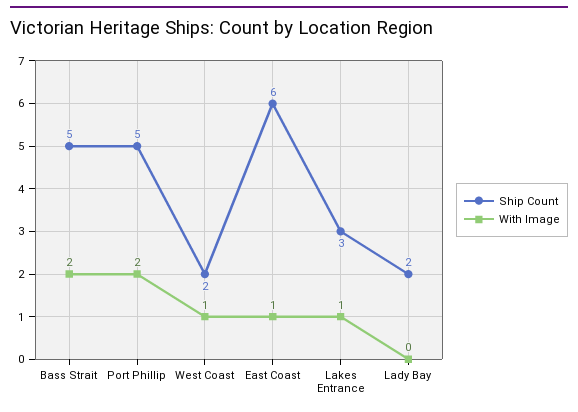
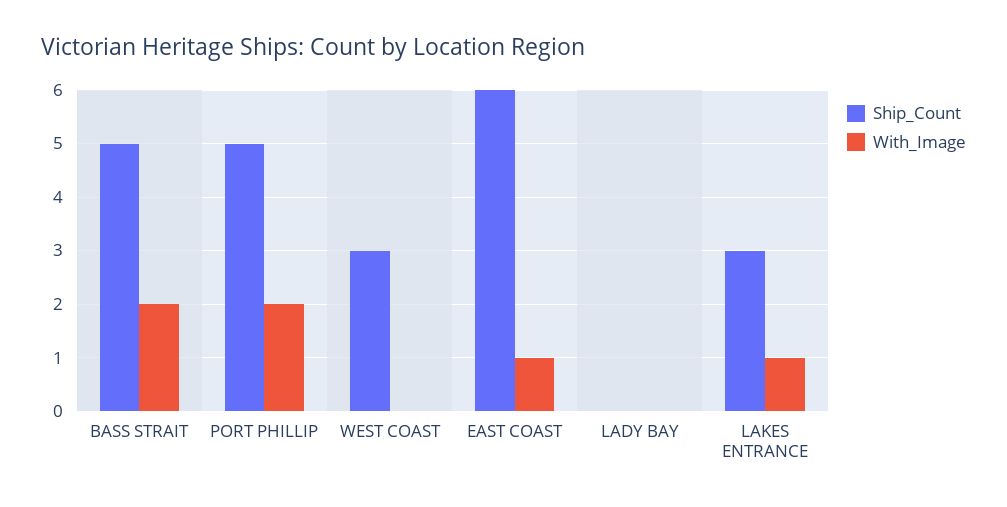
Ship Count, West Coast: 2 -> 3
With Image, West Coast: 1 -> 0
Ship Count, Lady Bay: 2 -> 0

